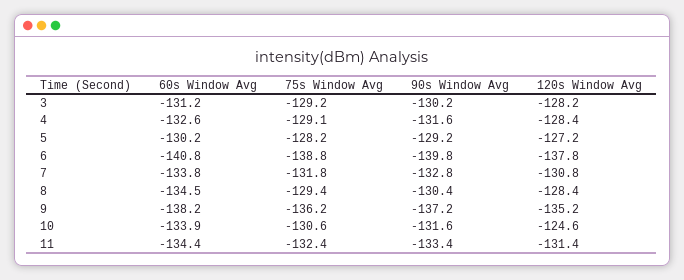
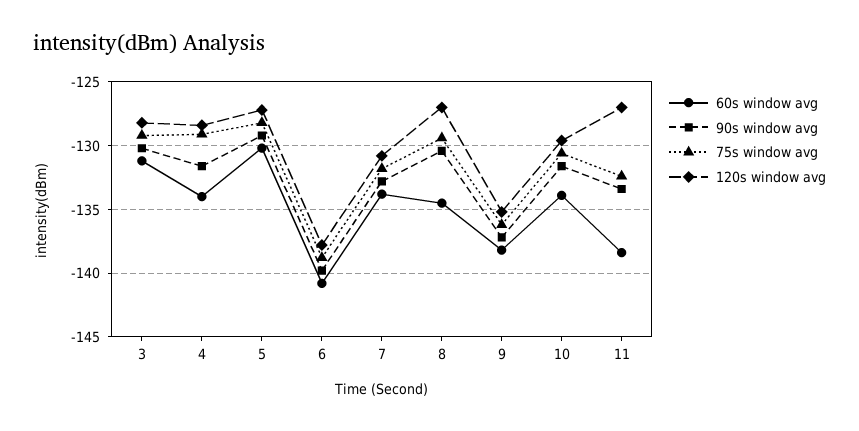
60s Window Avg, 4: -132.6 -> -134
120s Window Avg, 8: -128.4 -> -127
120s Window Avg, 10: -124.6 -> -129.5
60s Window Avg, 11: -134.4 -> -138.5
120s Window Avg, 11: -131.4 -> -127

